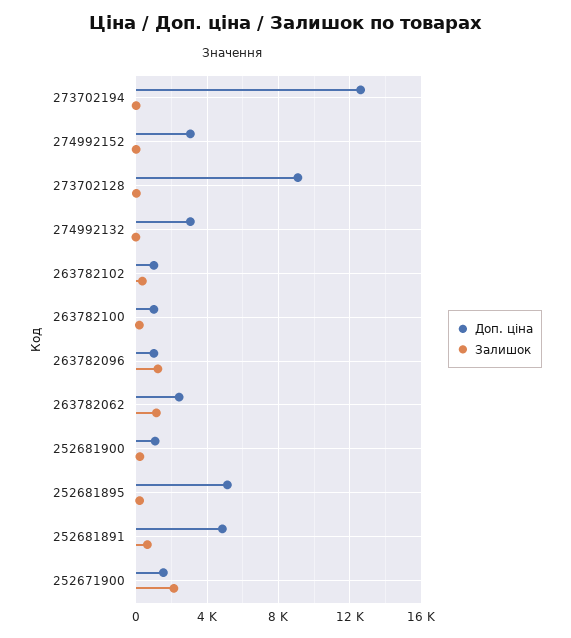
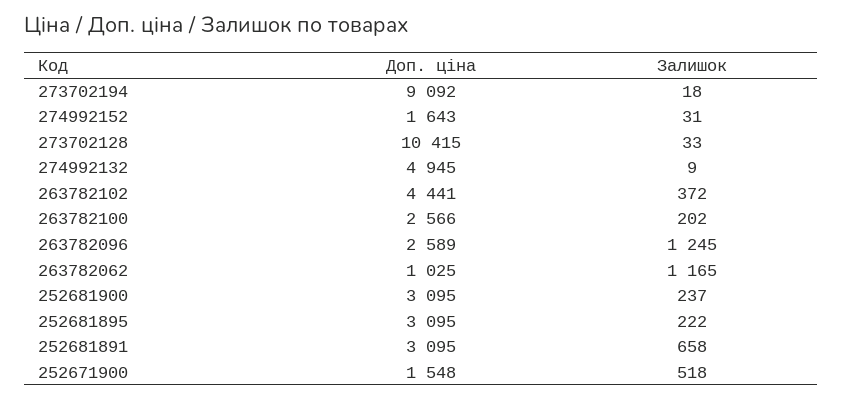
Доп. ціна, 273702194: 12500 -> 9092
Доп. ціна, 274992152: 3000 -> 1643
Доп. ціна, 273702128: 9000 -> 10415
Доп. ціна, 274992132: 3000 -> 4945
Доп. ціна, 263782102: 1000 -> 4441
Доп. ціна, 263782100: 1000 -> 2566
Доп. ціна, 263782096: 1000 -> 2589
Доп. ціна, 263782062: 2500 -> 1025
Доп. ціна, 252681900: 1000 -> 3095
Доп. ціна, 252681895: 5000 -> 3095
Доп. ціна, 252681891: 5000 -> 3095
Залишок, 252671900: 2000 -> 518

